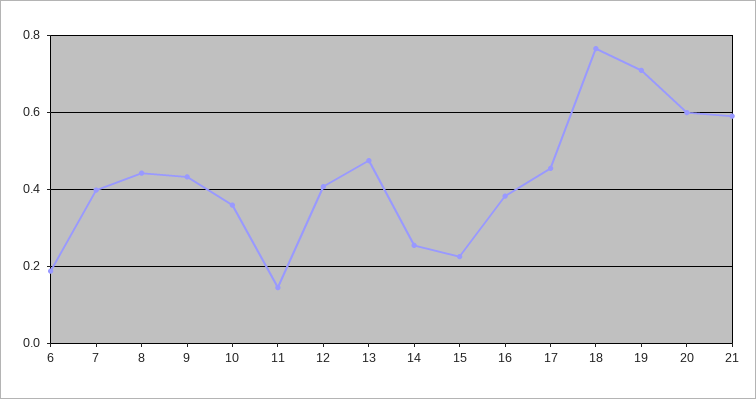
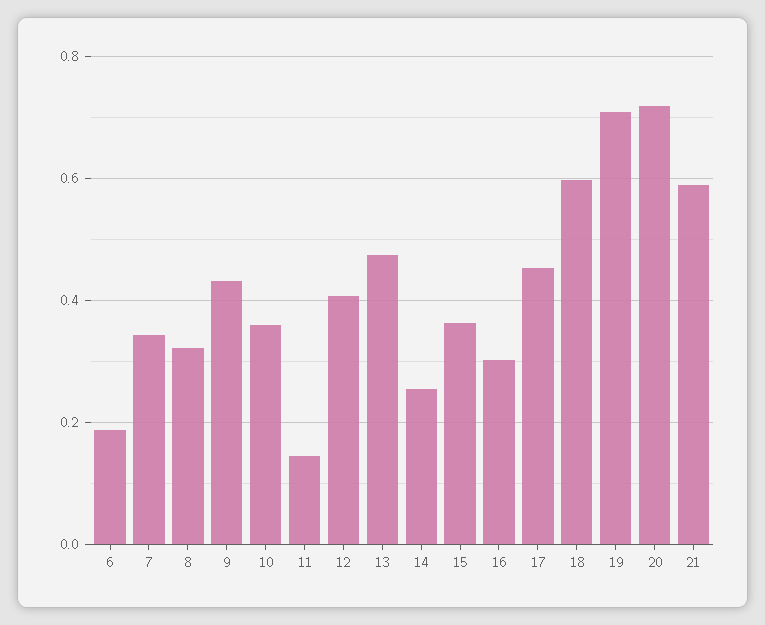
7: 0.4 -> 0.34
8: 0.44 -> 0.32
15: 0.22 -> 0.36
16: 0.38 -> 0.3
18: 0.76 -> 0.6
20: 0.6 -> 0.72

